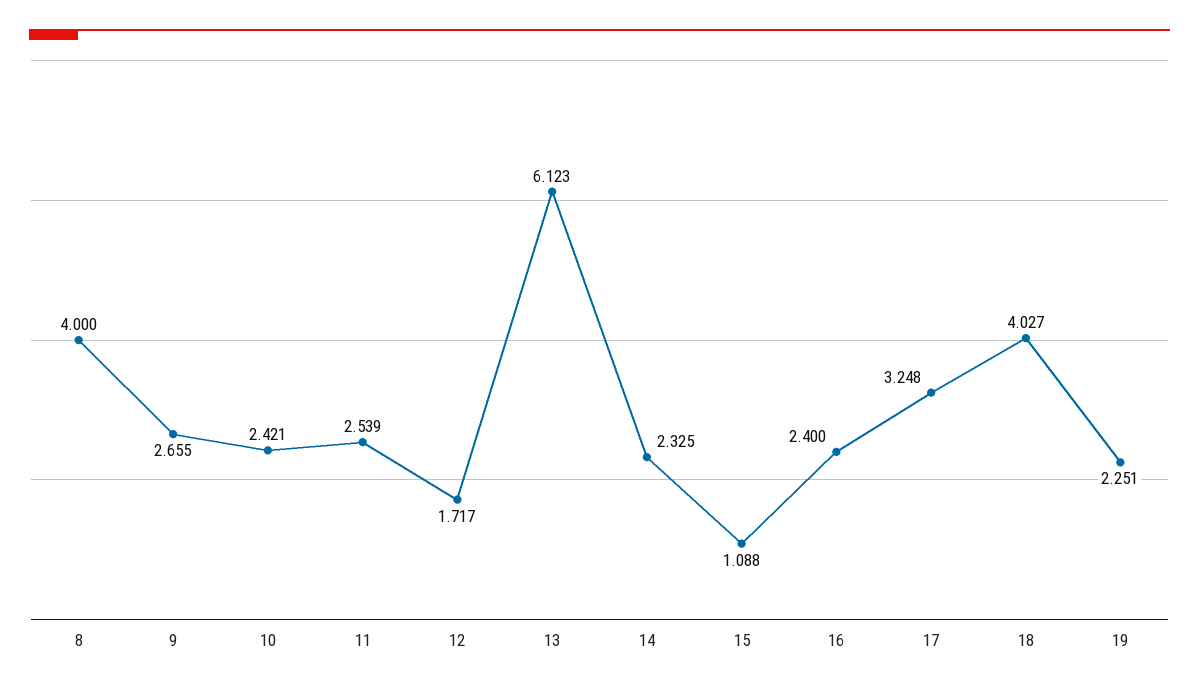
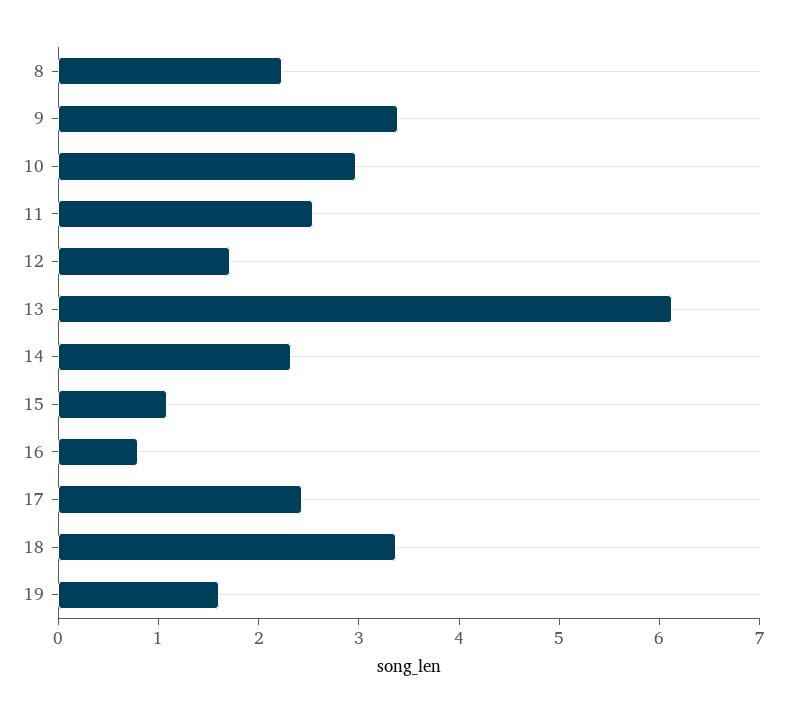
8: 4 -> 2.2
9: 2.655 -> 3.4
10: 2.421 -> 3
16: 2.4 -> 0.8
17: 3.248 -> 2.4
18: 4.027 -> 3.4
19: 2.251 -> 1.6

